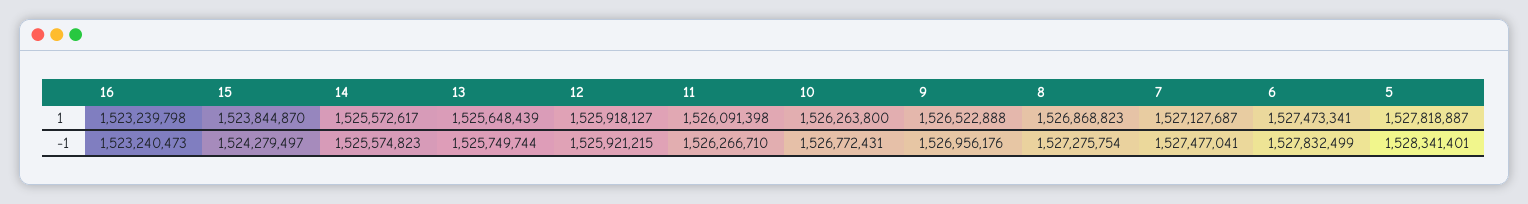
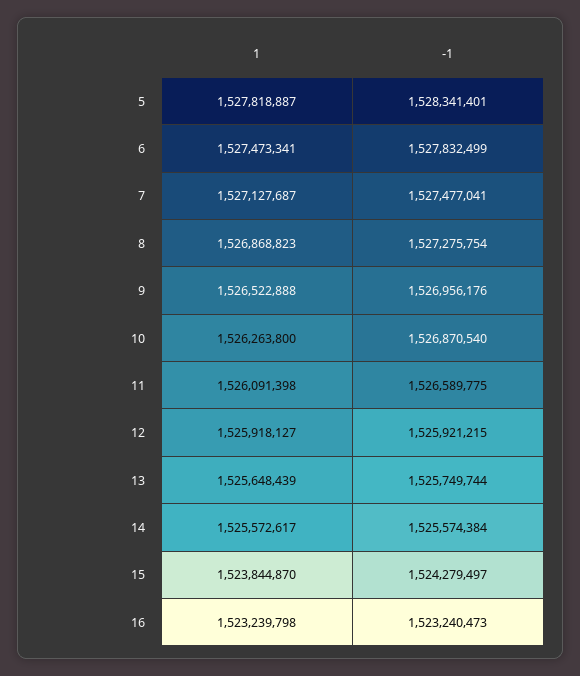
14, -1: 1525574823 -> 1525574384
11, -1: 1526266710 -> 1526589775
10, -1: 1526772431 -> 1526870540

